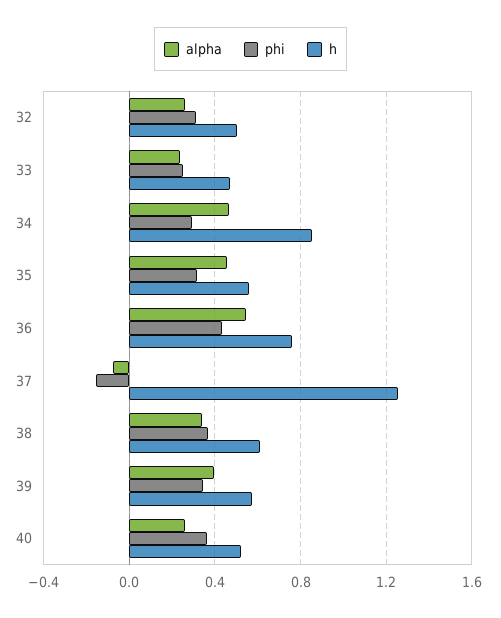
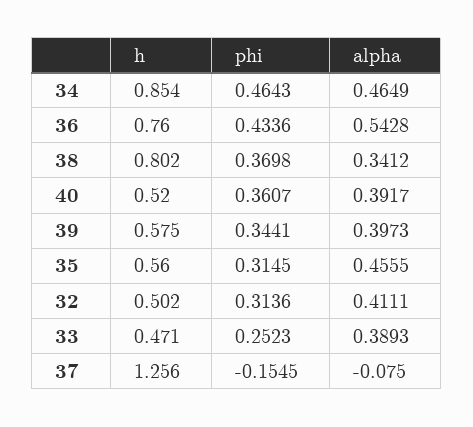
alpha, 32: 0.25 -> 0.4111
alpha, 33: 0.25 -> 0.3893
phi, 34: 0.3 -> 0.4643
h, 38: 0.6 -> 0.802
alpha, 40: 0.25 -> 0.3917

